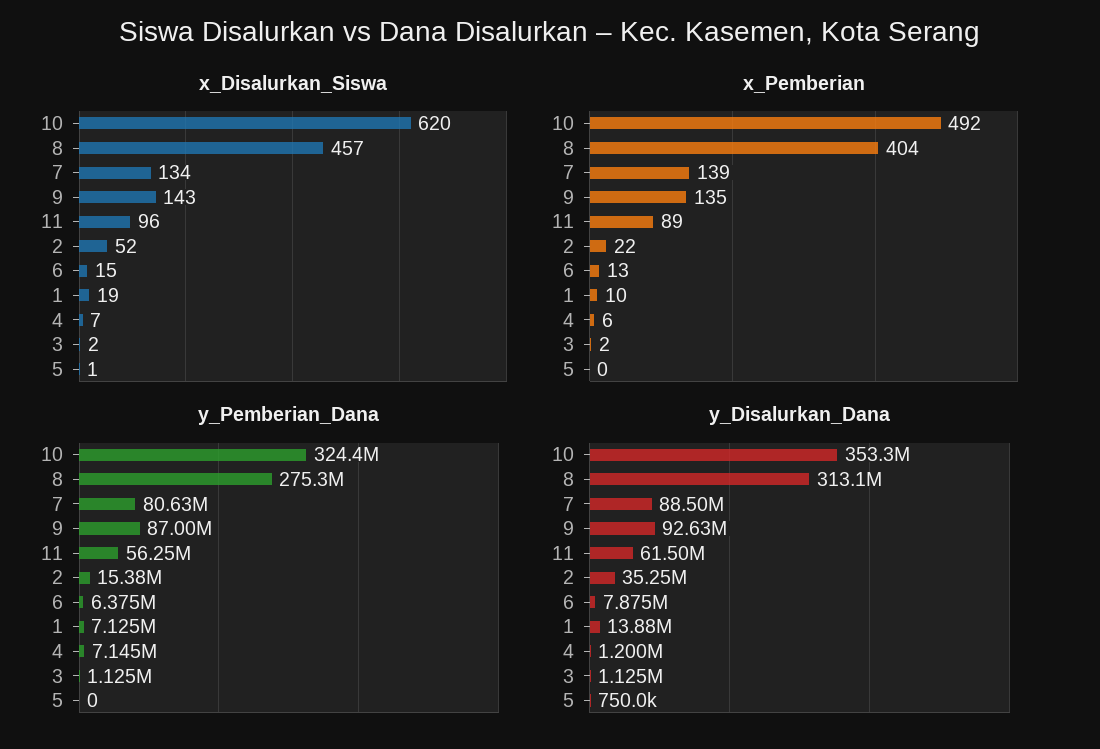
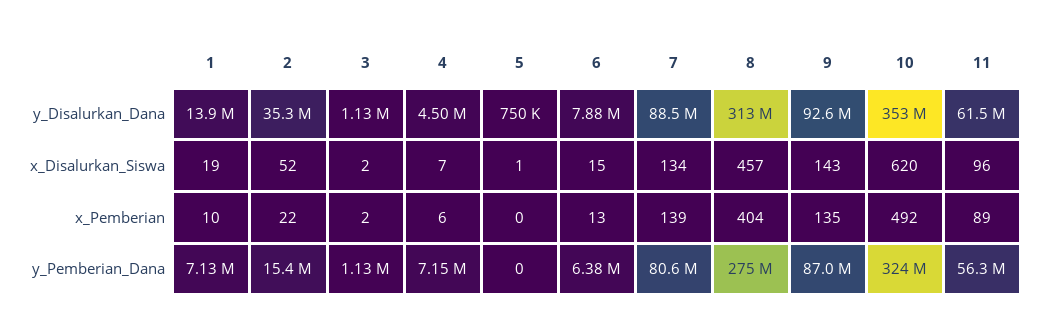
y_Disalurkan_Dana, 4: 1200000 -> 4500000

